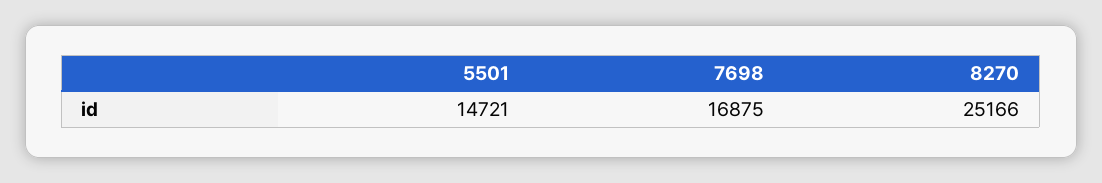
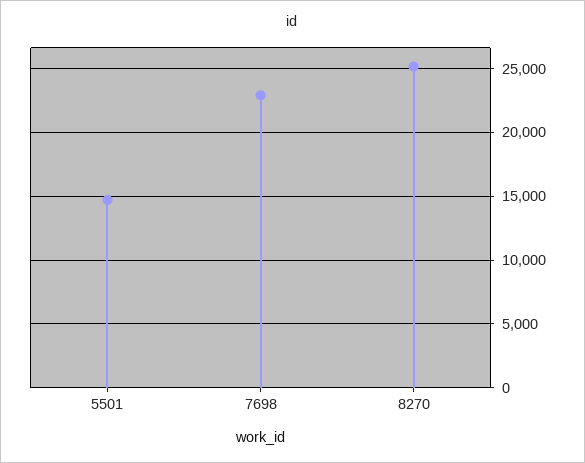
7698: 16875 -> 23000

